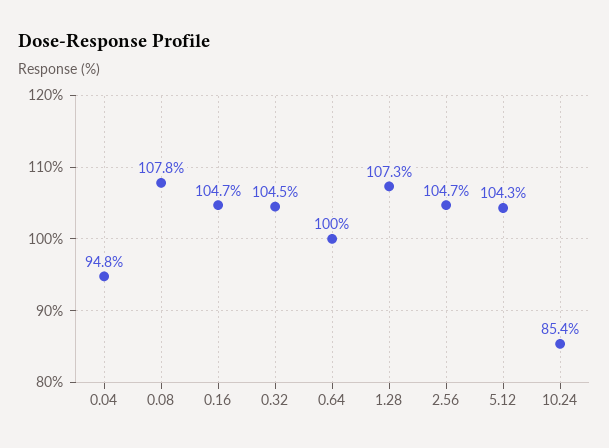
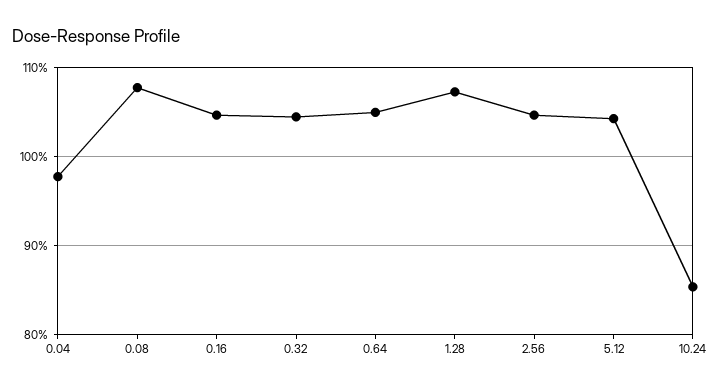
0.04: 94.8 -> 98
0.64: 100 -> 105

